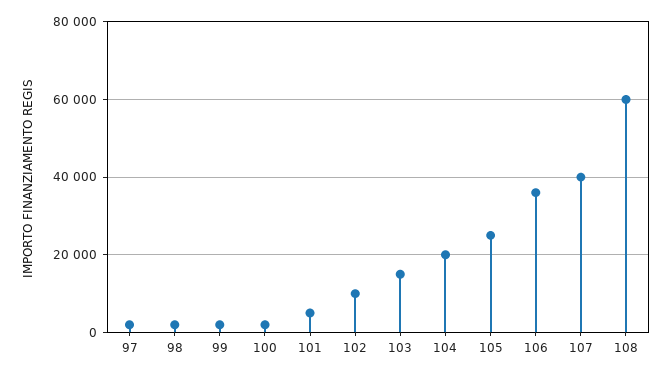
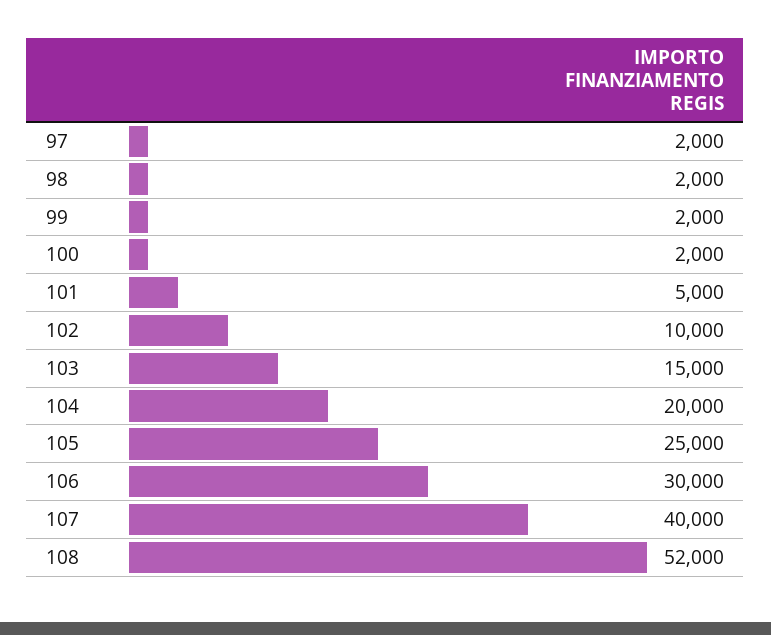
106: 36000 -> 30000
108: 60000 -> 52000

